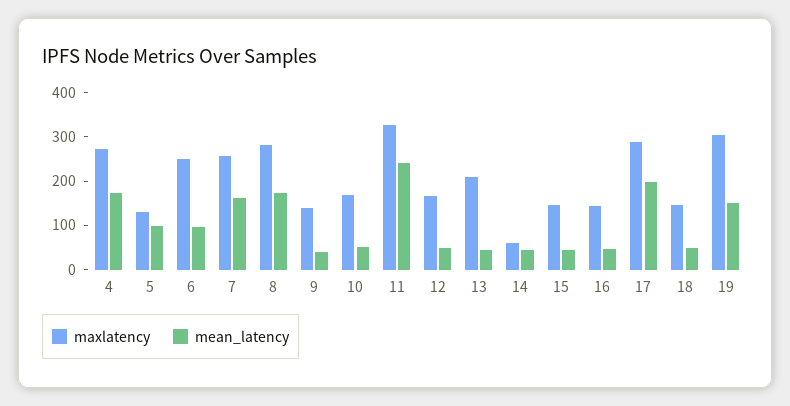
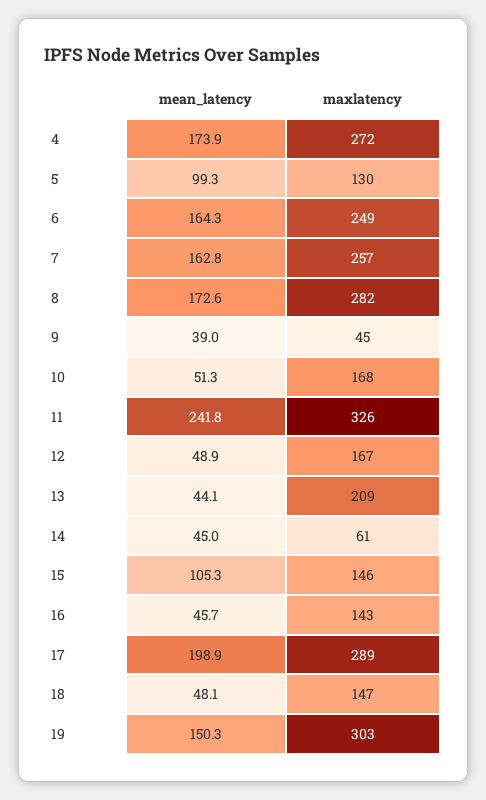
mean_latency, 6: 100 -> 164.3
maxlatency, 9: 140 -> 45
mean_latency, 15: 40 -> 105.3

